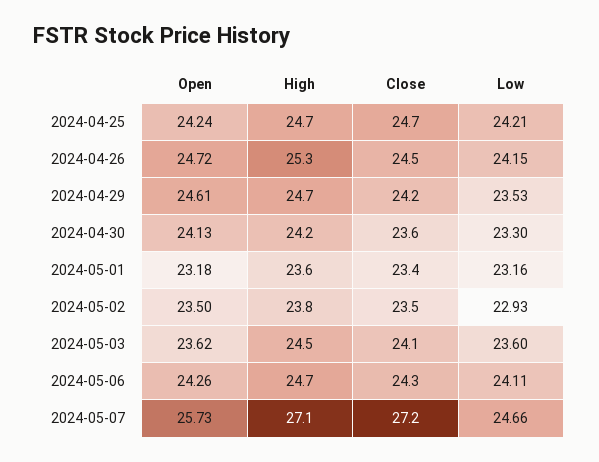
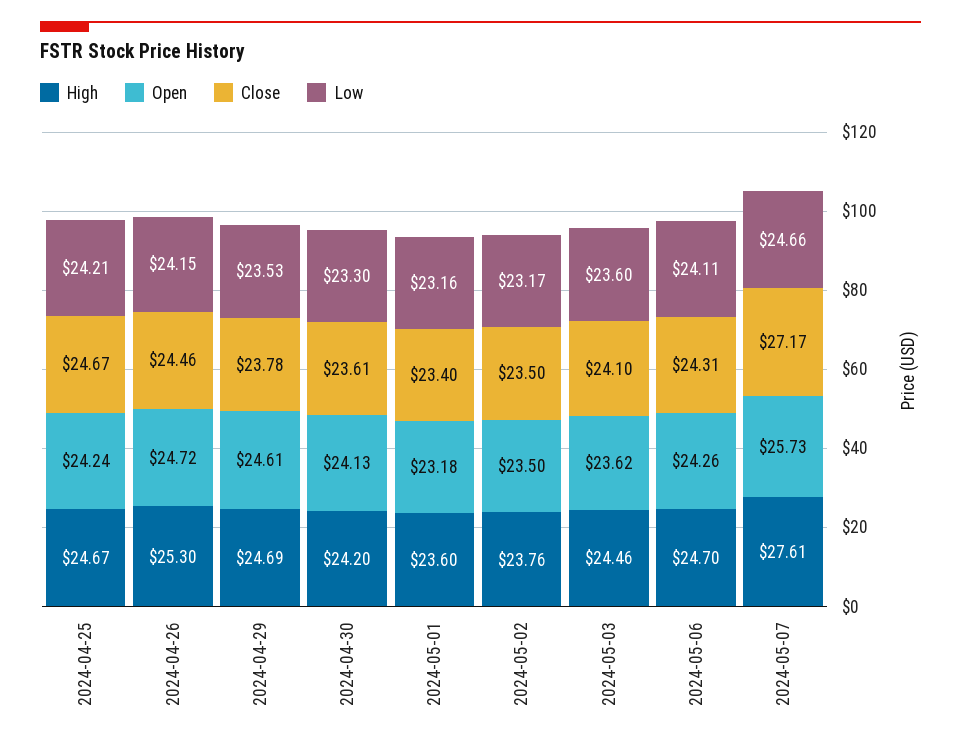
Close, 2024-04-29: 24.2 -> 23.78
Low, 2024-05-02: 22.93 -> 23.17
High, 2024-05-07: 27.1 -> 27.61

